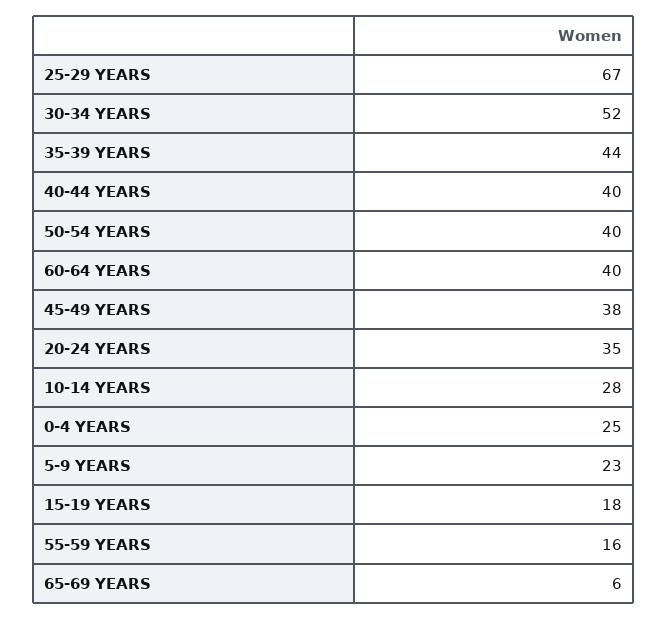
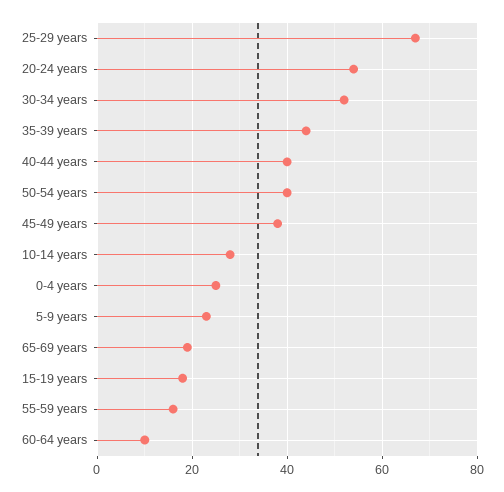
60-64 YEARS: 40 -> 10
20-24 YEARS: 35 -> 55
65-69 YEARS: 6 -> 20

